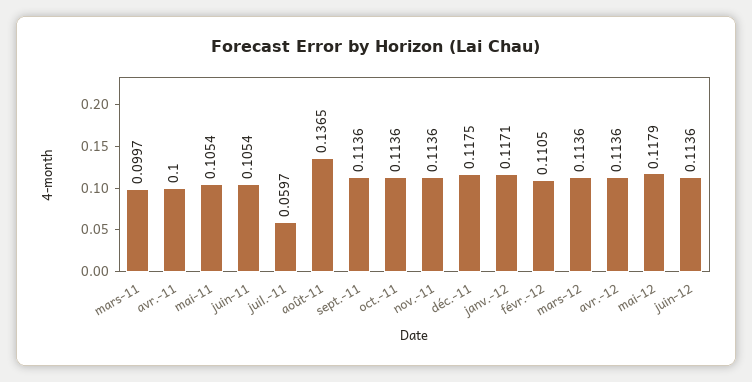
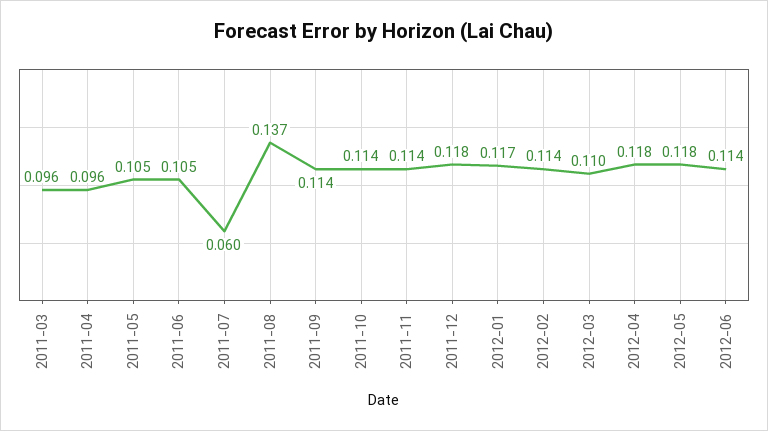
mars-11: 0.0997 -> 0.096
avr.-11: 0.1 -> 0.096
févr.-12: 0.1105 -> 0.114
mars-12: 0.1136 -> 0.11
avr.-12: 0.1136 -> 0.118

